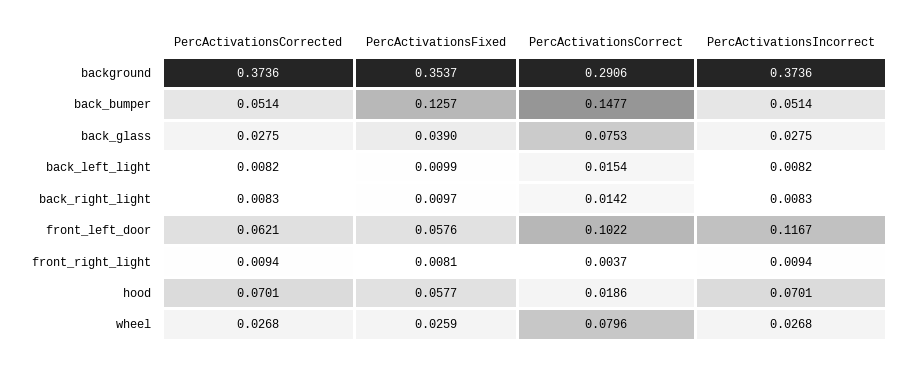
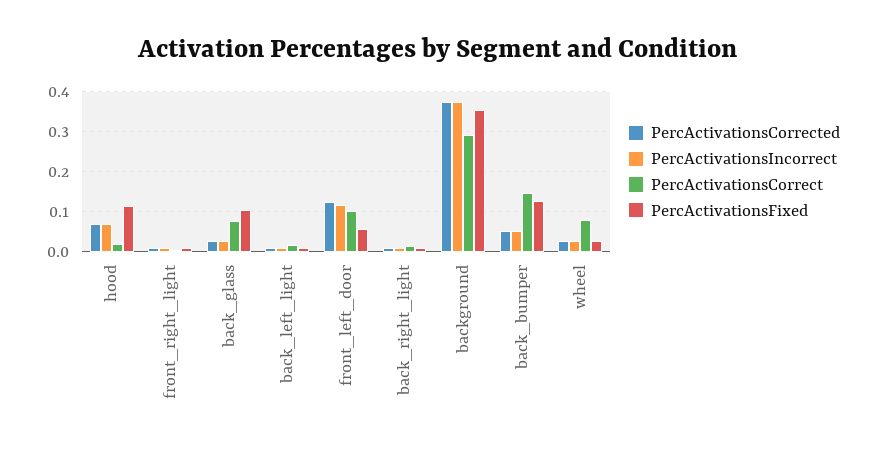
PercActivationsFixed, back_glass: 0.039 -> 0.1
PercActivationsCorrected, front_left_door: 0.0621 -> 0.12
PercActivationsFixed, hood: 0.0577 -> 0.12

